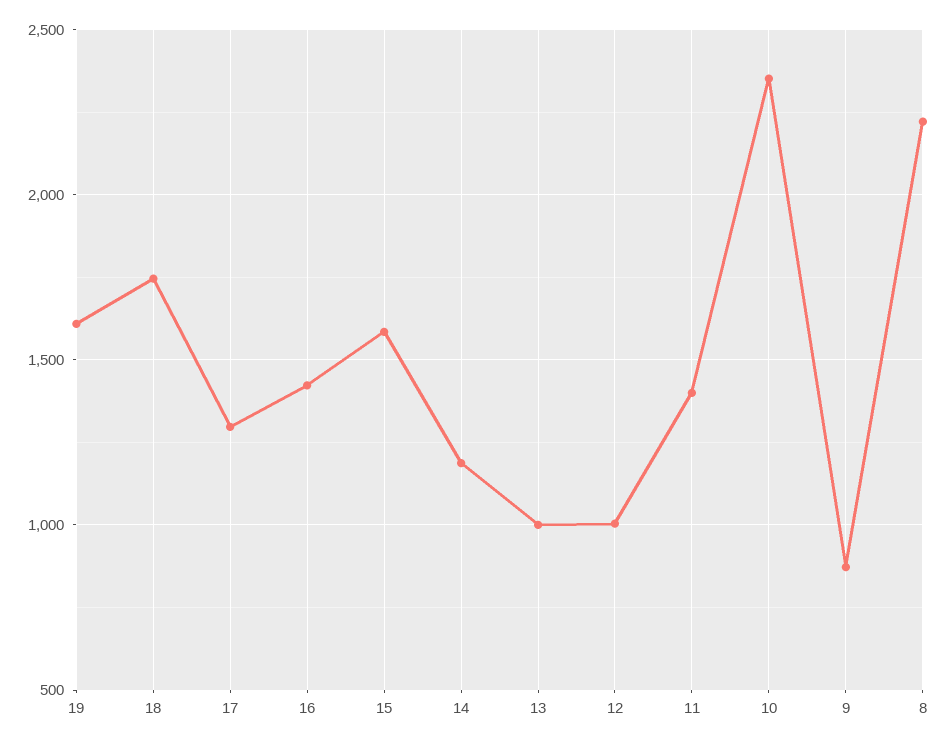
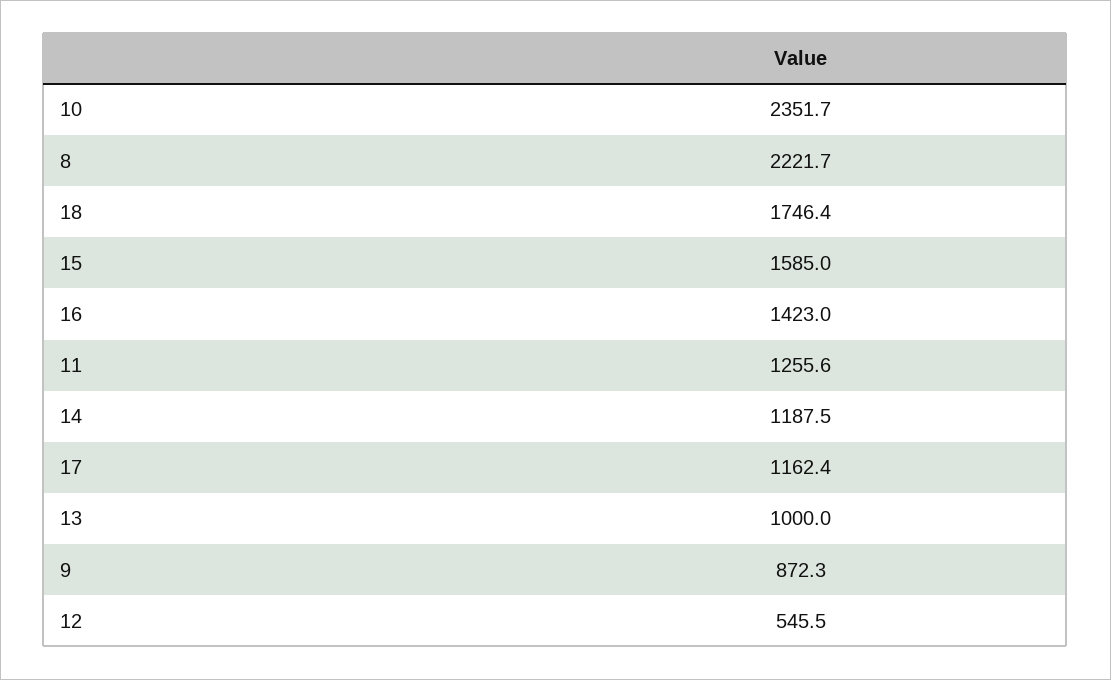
19: 1600 -> none
17: 1300 -> 1162.4
12: 1000 -> 545.5
11: 1400 -> 1255.6

